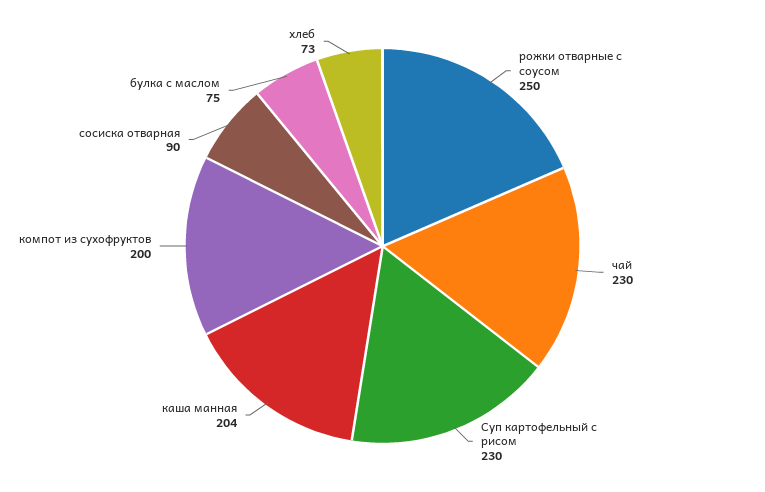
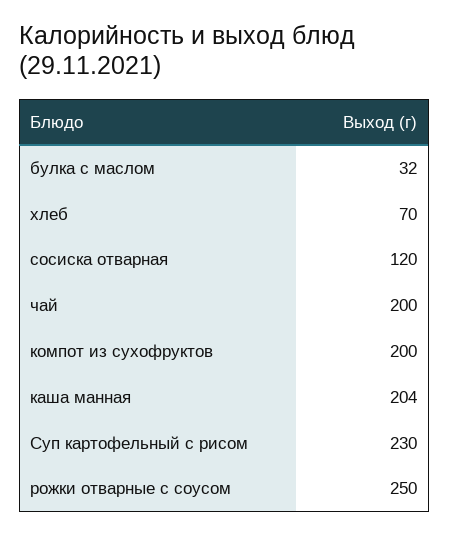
чай: 230 -> 200
сосиска отварная: 90 -> 120
булка с маслом: 75 -> 32
хлеб: 73 -> 70

